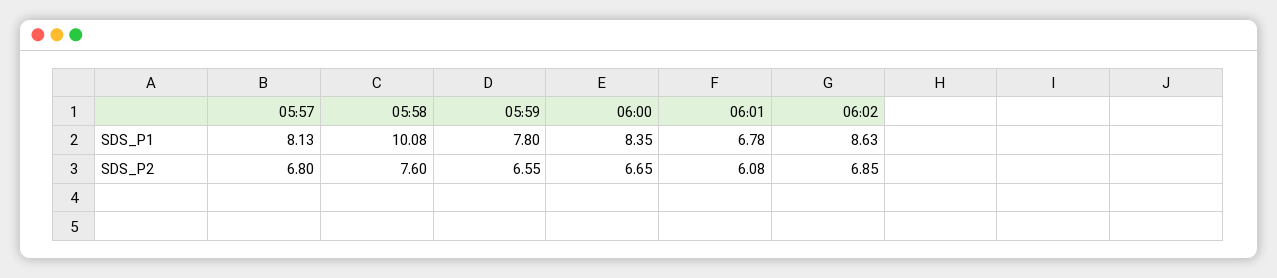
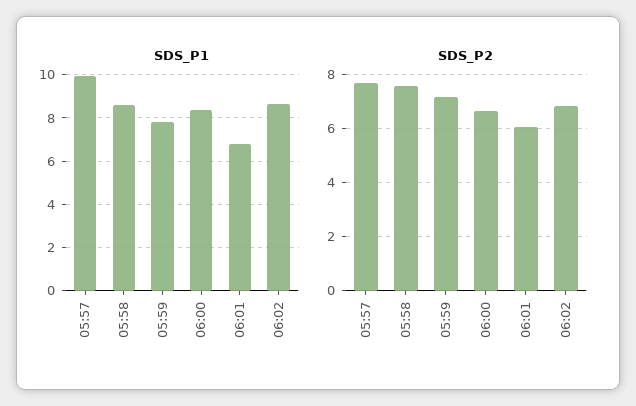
SDS_P1, 05:57: 8.13 -> 10
SDS_P1, 05:58: 10.08 -> 8.5
SDS_P2, 05:57: 6.8 -> 7.75
SDS_P2, 05:59: 6.55 -> 7.25

